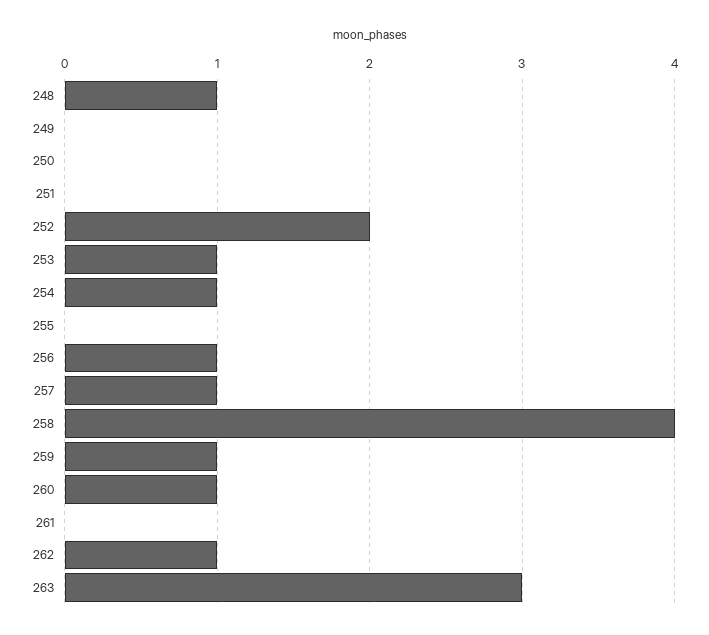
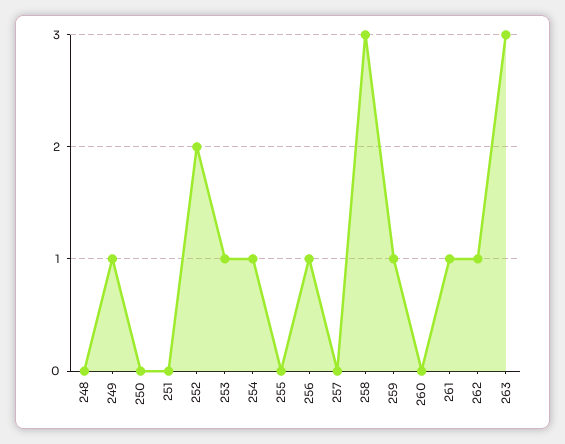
248: 1 -> 0
249: 0 -> 1
257: 1 -> 0
258: 4 -> 3
260: 1 -> 0
261: 0 -> 1

